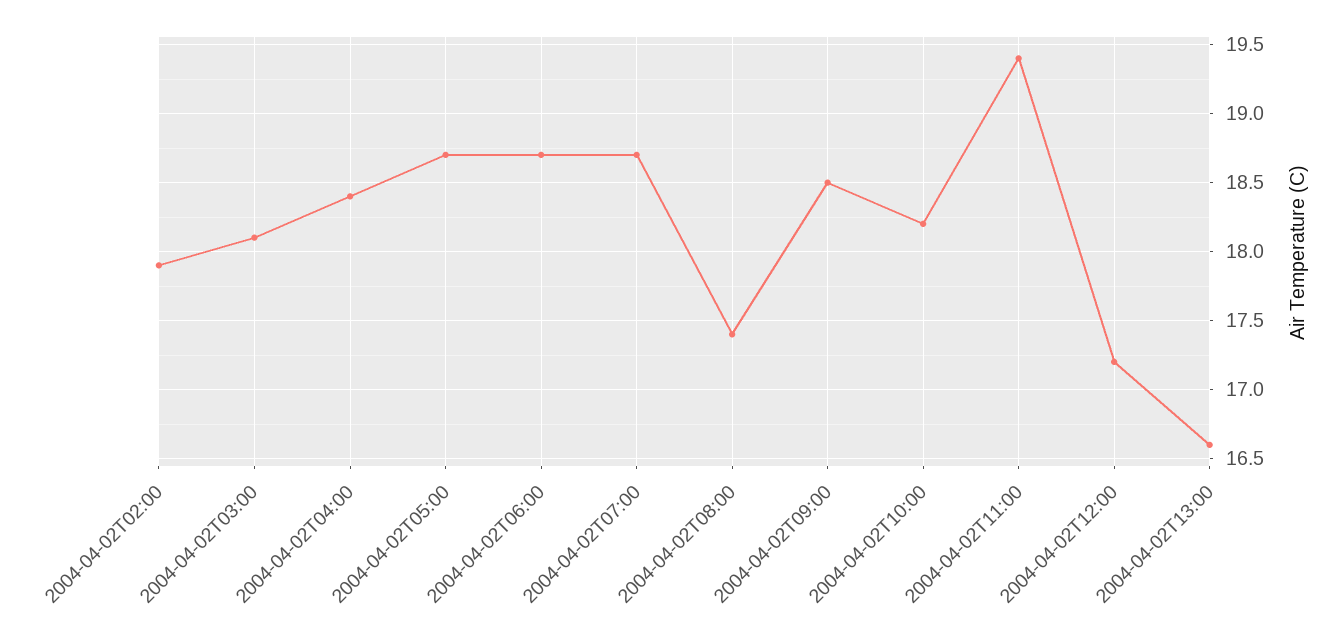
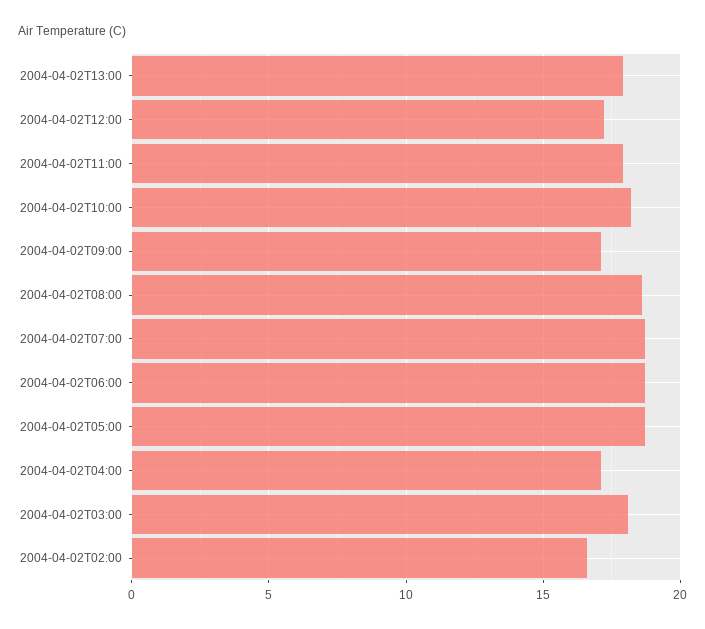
2004-04-02T02:00: 17.9 -> 16.5
2004-04-02T04:00: 18.4 -> 17
2004-04-02T08:00: 17.4 -> 18.5
2004-04-02T09:00: 18.5 -> 17
2004-04-02T11:00: 19.4 -> 18
2004-04-02T13:00: 16.6 -> 18

